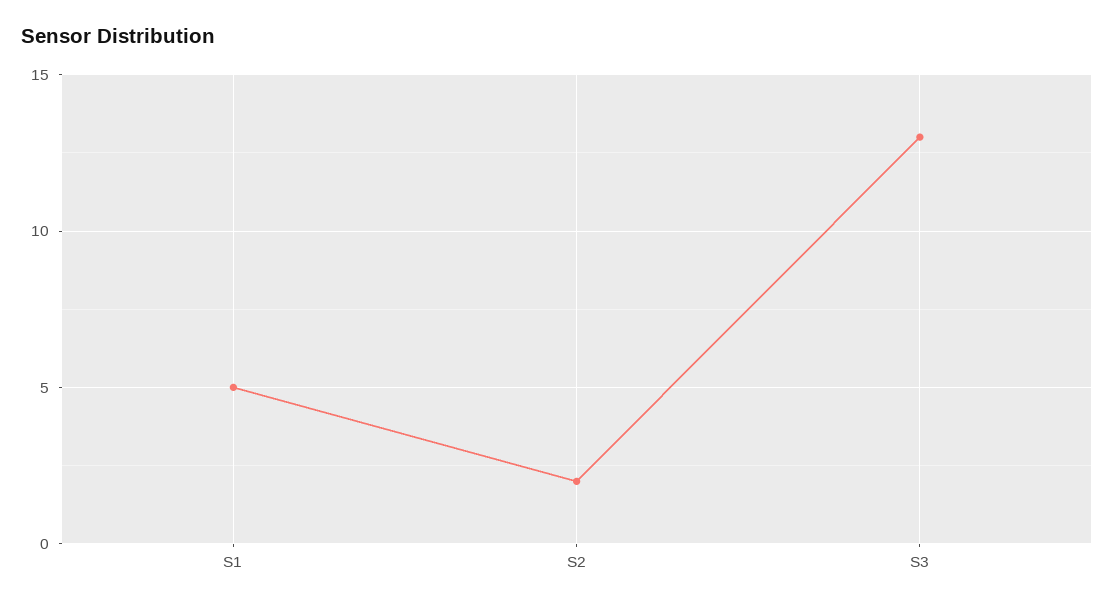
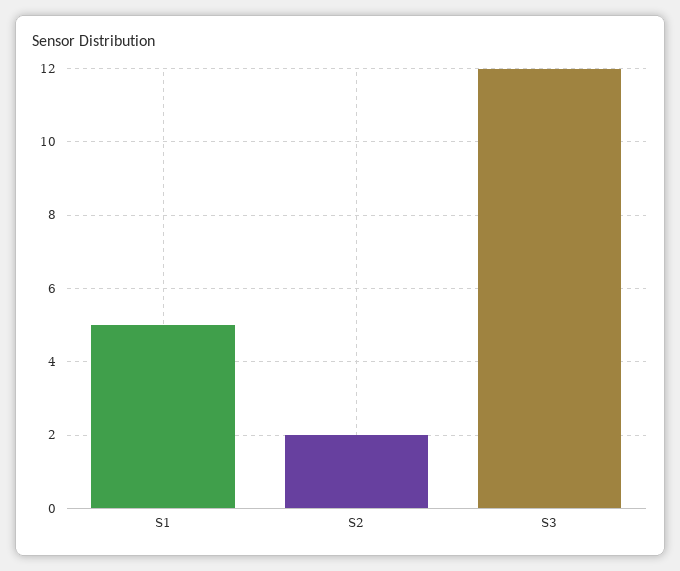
S3: 13 -> 12

